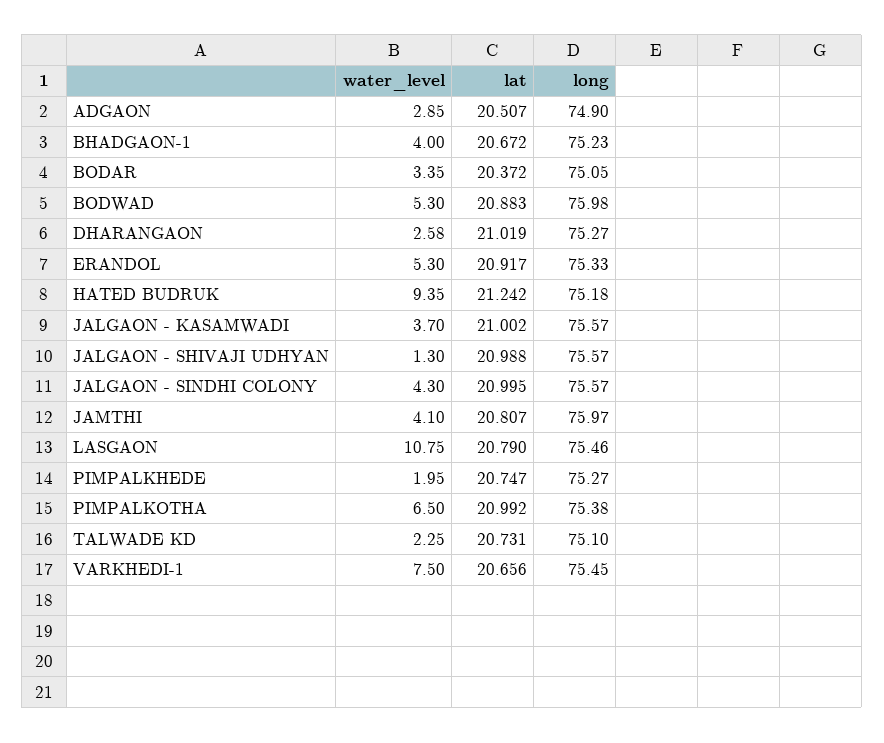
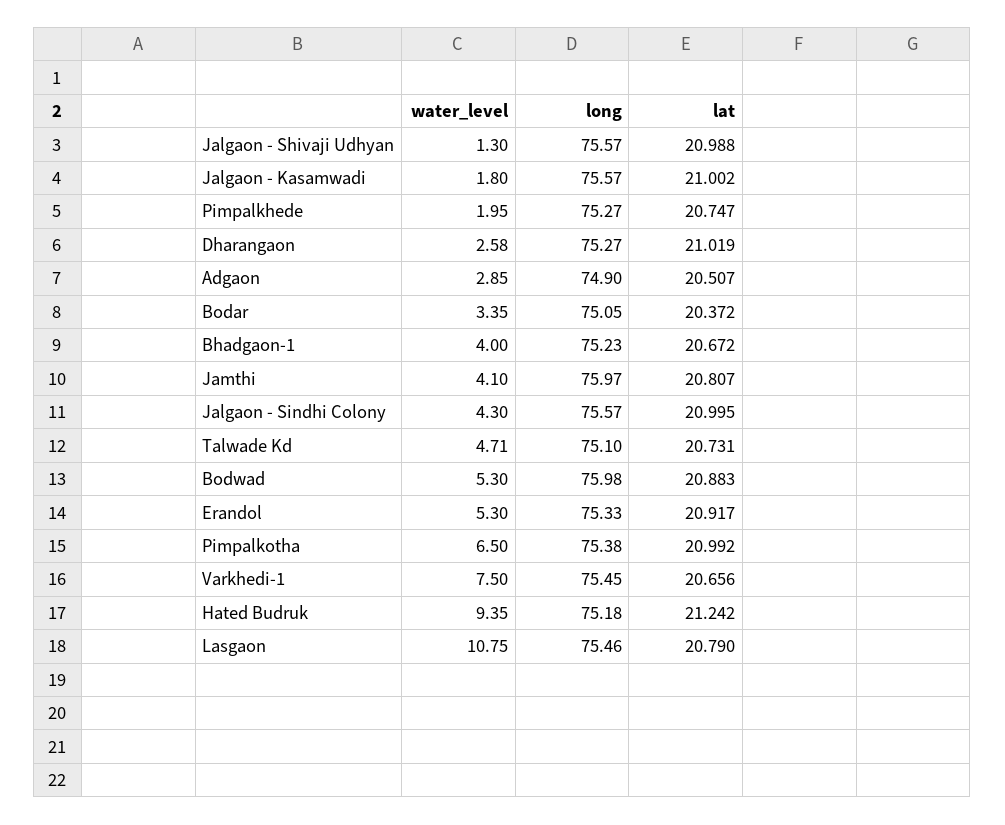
water_level, JALGAON - KASAMWADI: 3.7 -> 1.8
water_level, TALWADE KD: 2.25 -> 4.71

